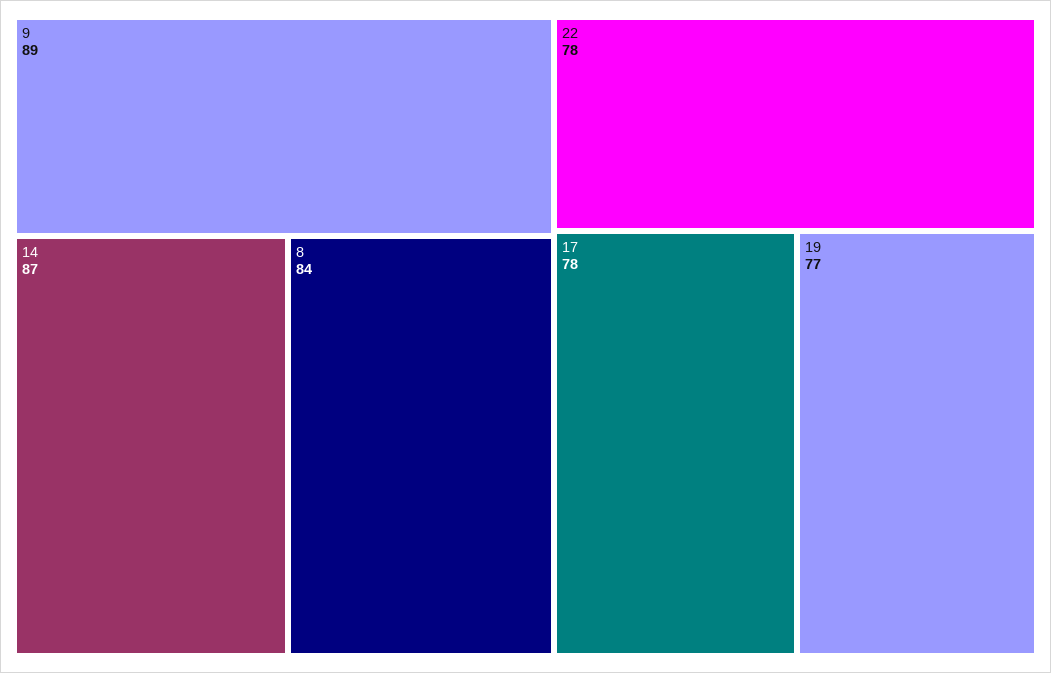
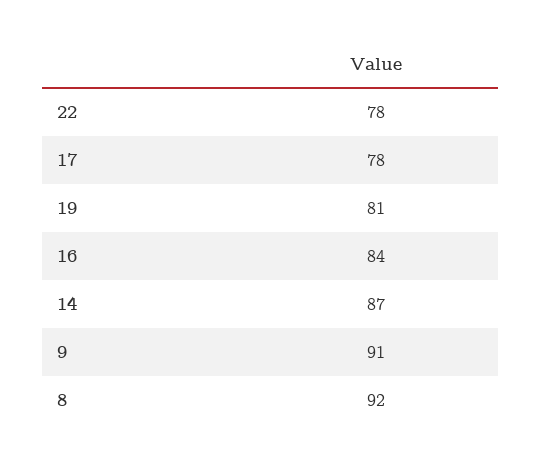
9: 89 -> 91
8: 84 -> 92
19: 77 -> 81
16: none -> 84

